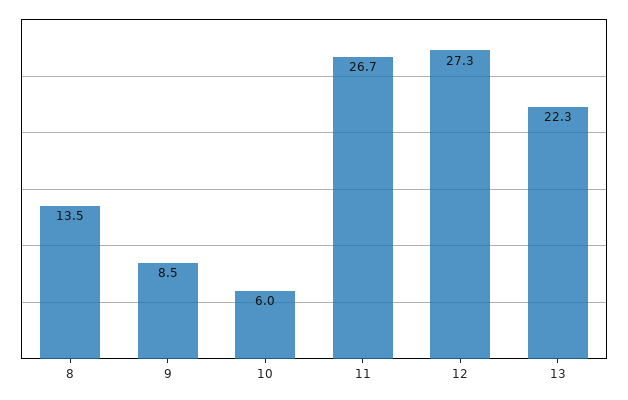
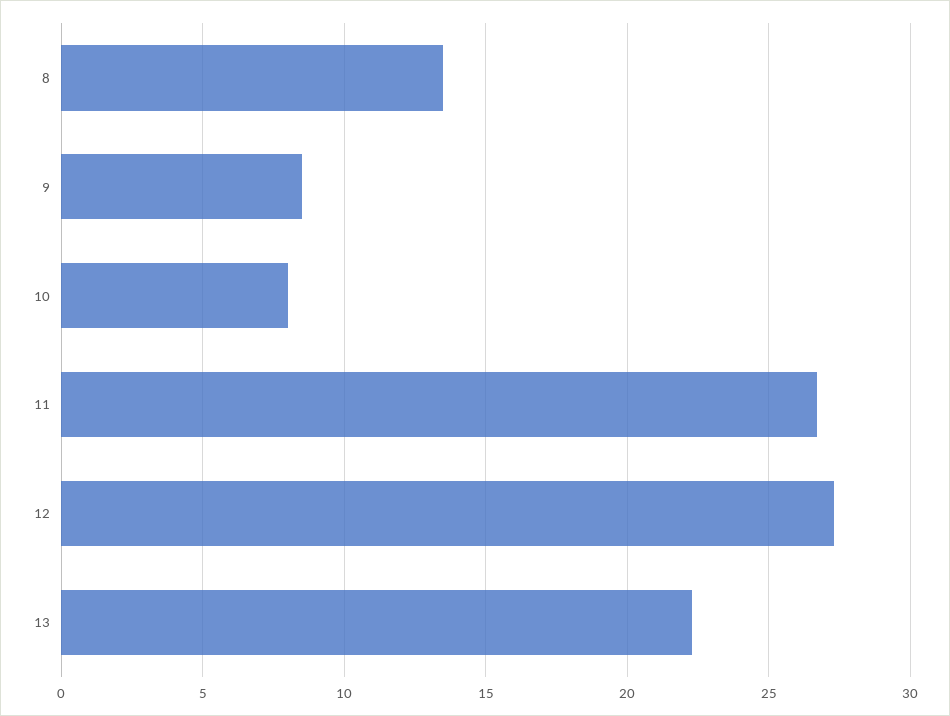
10: 6 -> 8

